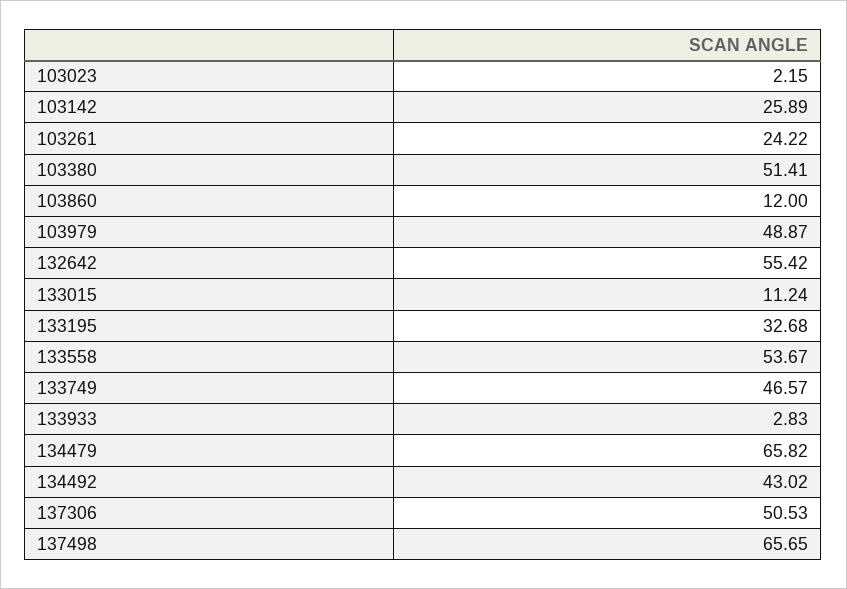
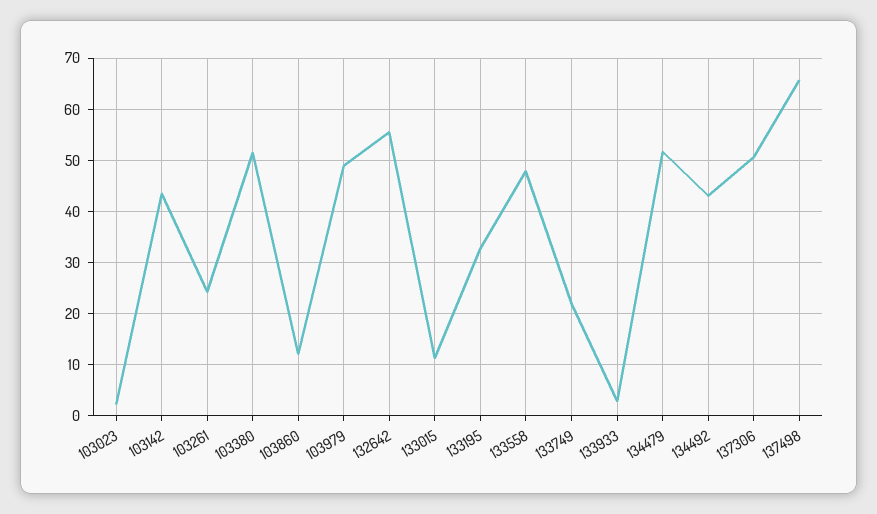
103142: 25.89 -> 44
133558: 53.67 -> 48
133749: 46.57 -> 22
134479: 65.82 -> 52

